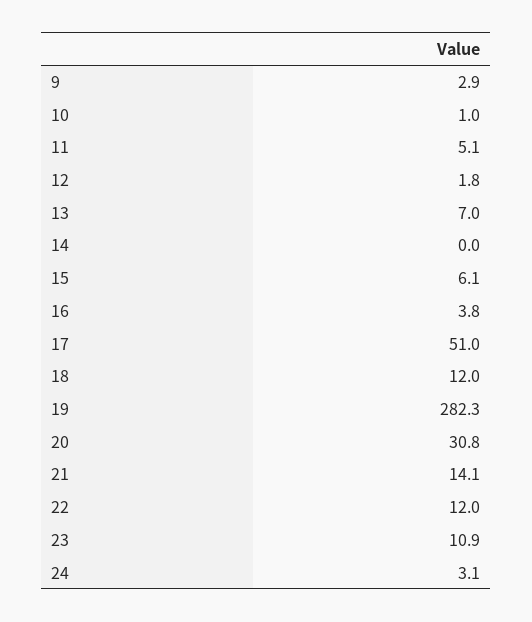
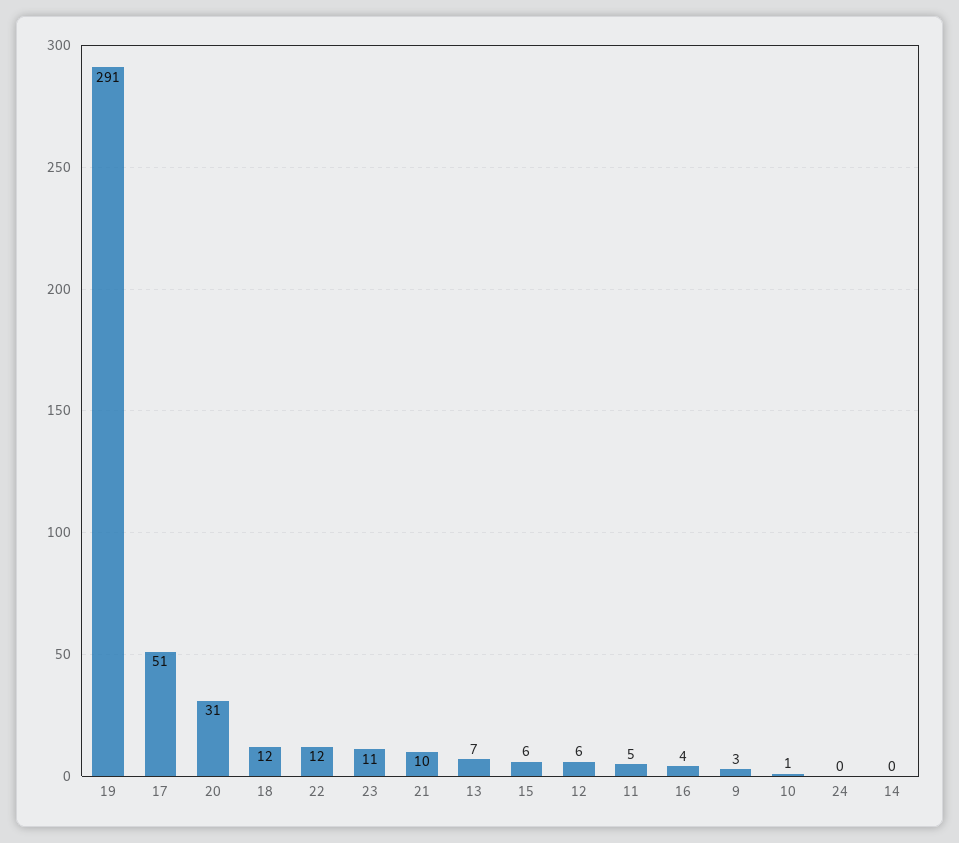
12: 1.8 -> 6
19: 282.3 -> 291
21: 14.1 -> 10
24: 3.1 -> 0

